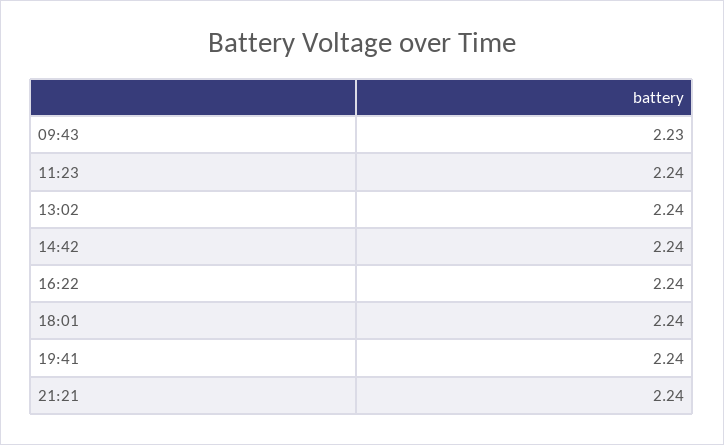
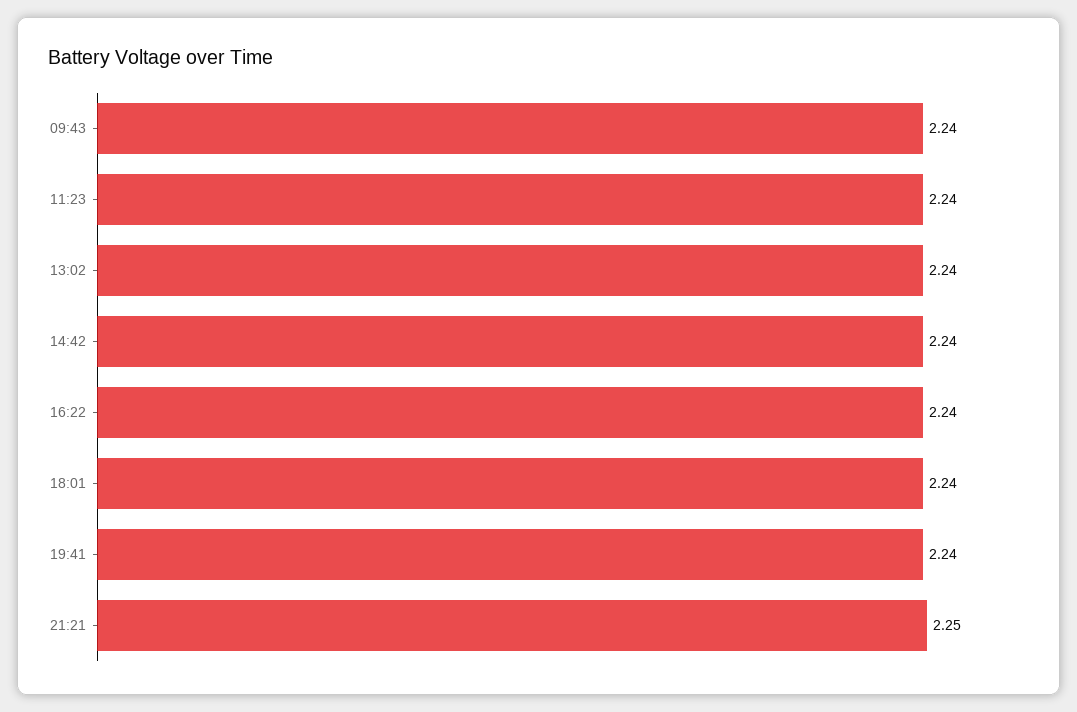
09:43: 2.23 -> 2.24
21:21: 2.24 -> 2.25

